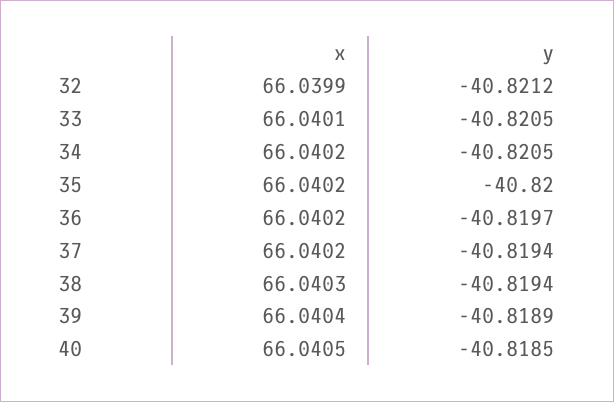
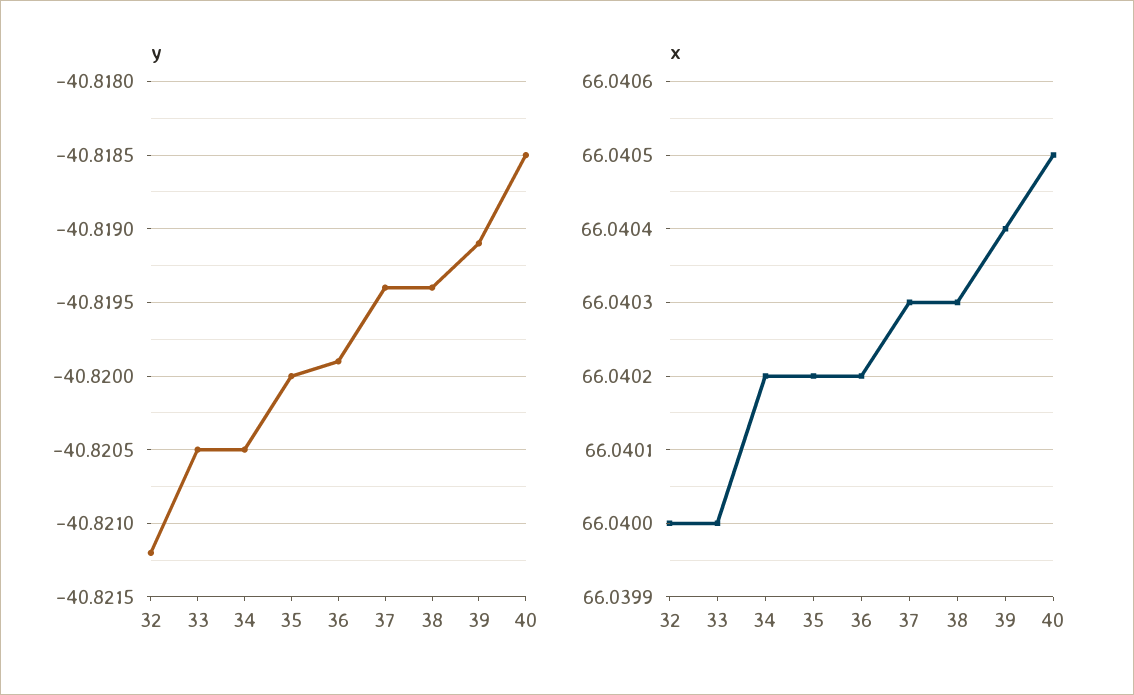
x, 32: 66.0399 -> 66.04
x, 33: 66.0401 -> 66.04
y, 36: -40.8197 -> -40.8199
x, 37: 66.0402 -> 66.0403
y, 39: -40.8189 -> -40.8191

